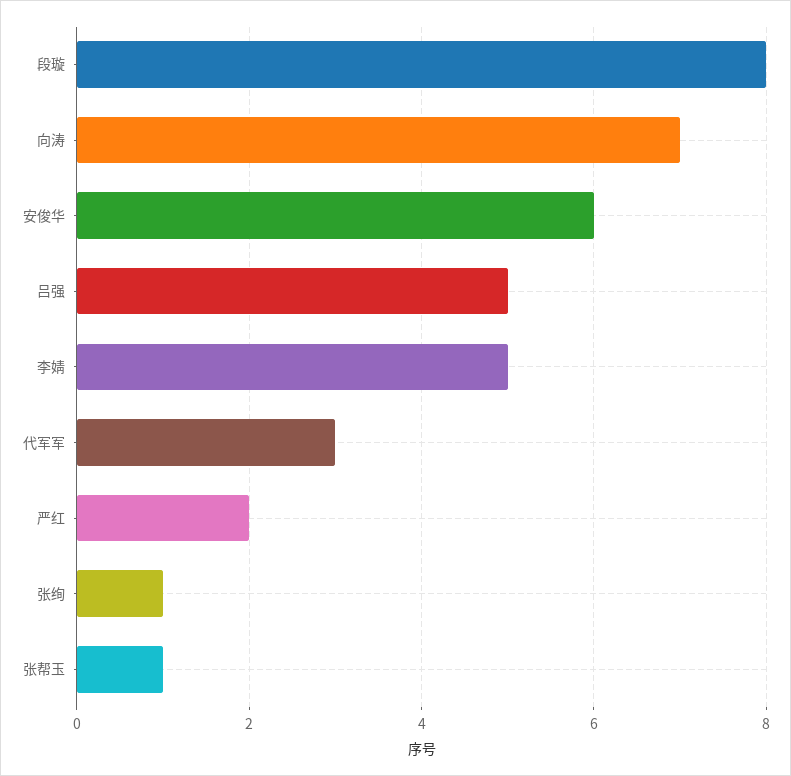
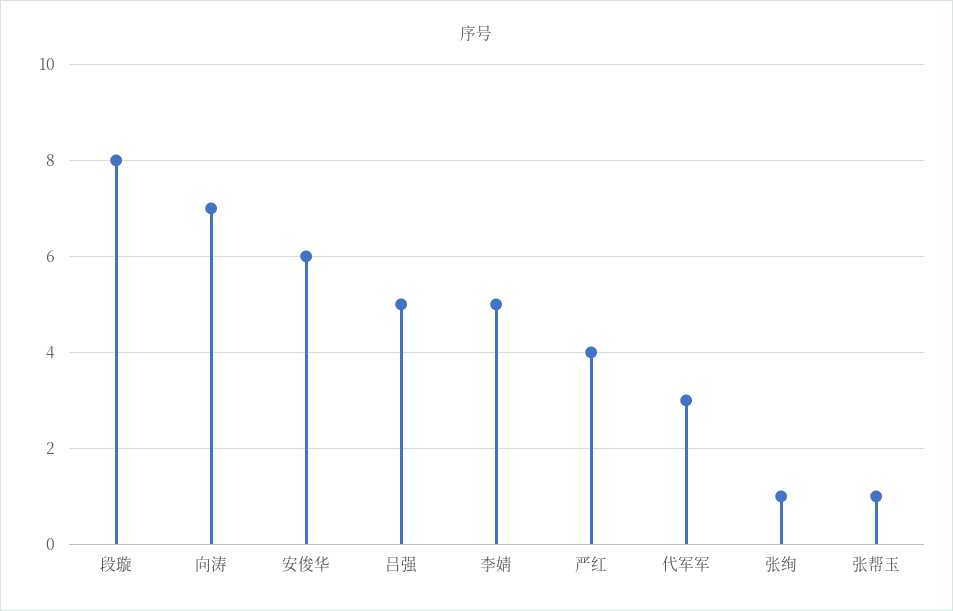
严红: 2 -> 4

